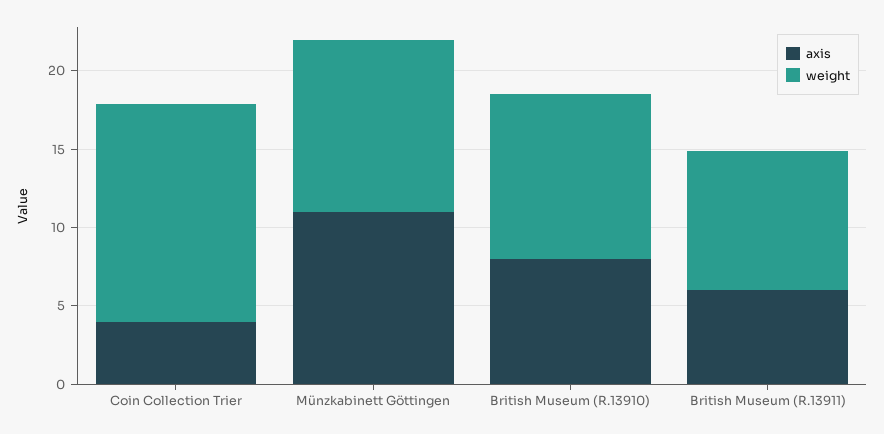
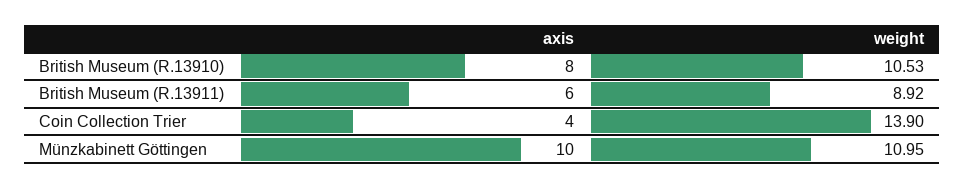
axis, Münzkabinett Göttingen: 11 -> 10

